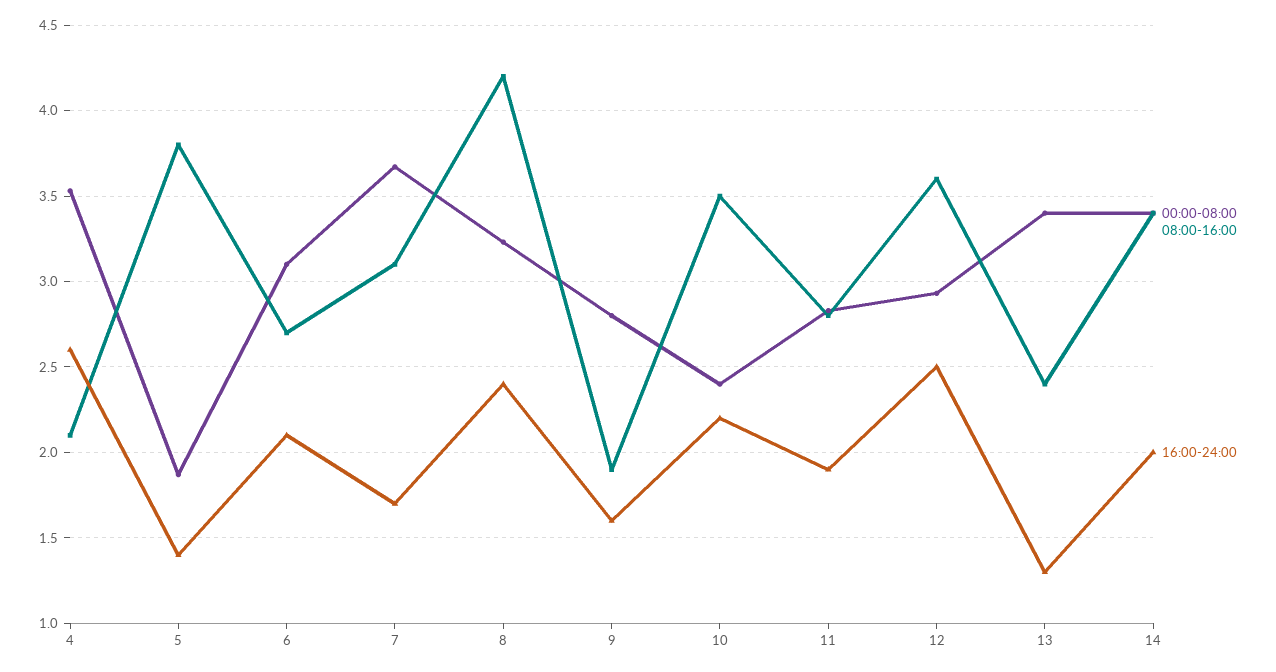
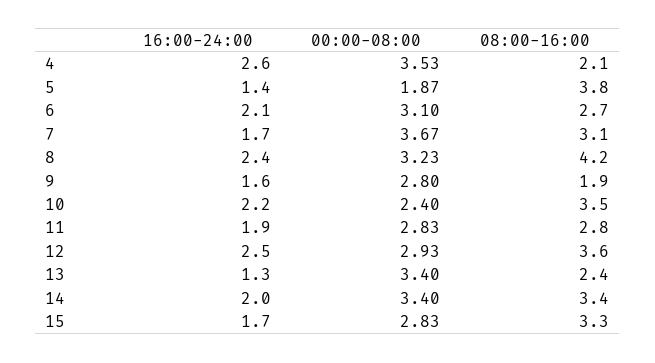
16:00-24:00, 15: none -> 1.7
00:00-08:00, 15: none -> 2.83
08:00-16:00, 15: none -> 3.3

